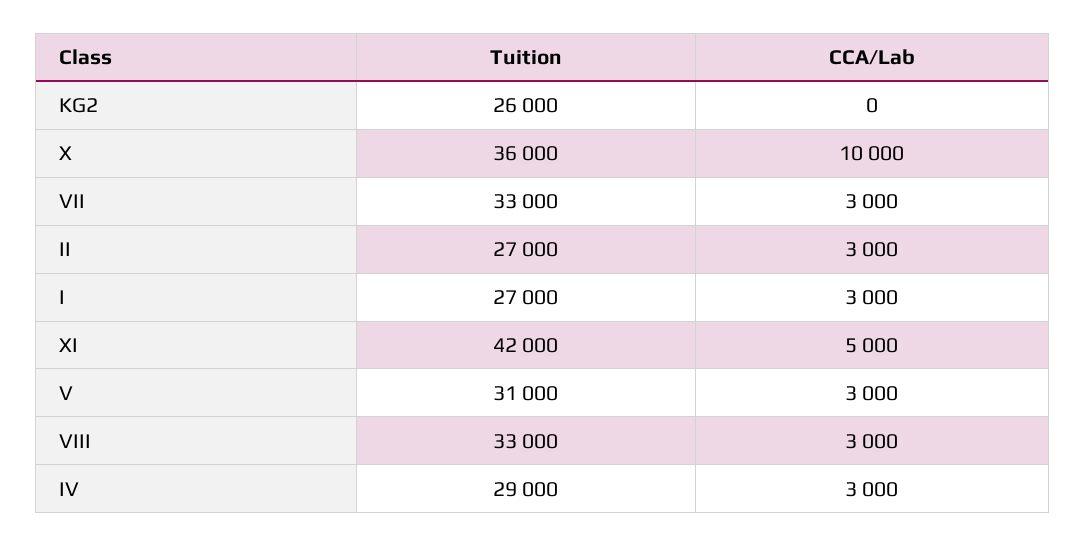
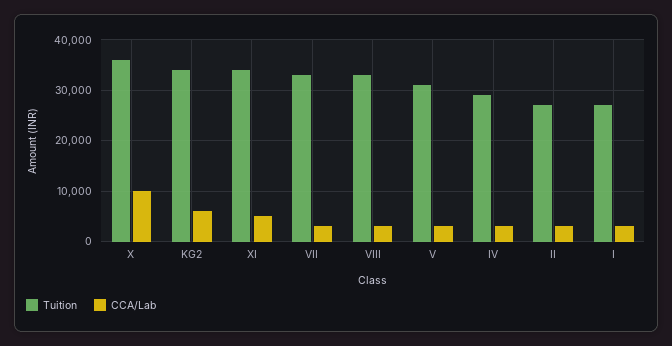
Tuition, KG2: 26000 -> 34000
CCA/Lab, KG2: 0 -> 6000
Tuition, XI: 42000 -> 34000

